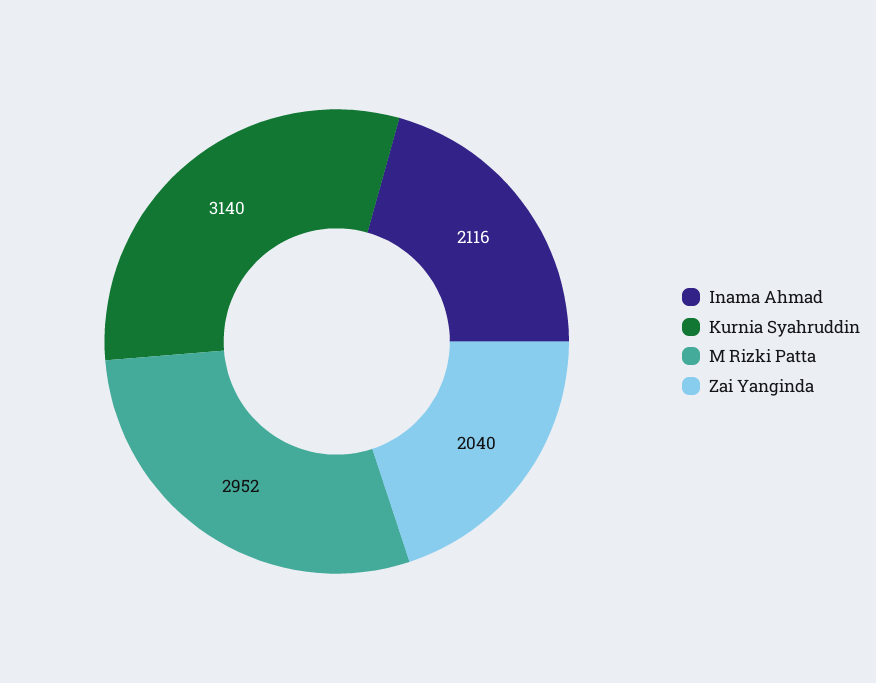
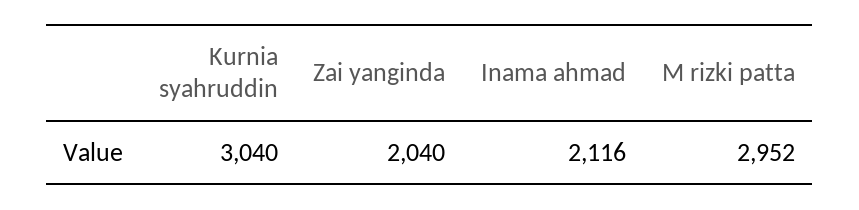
Kurnia Syahruddin: 3140 -> 3040

